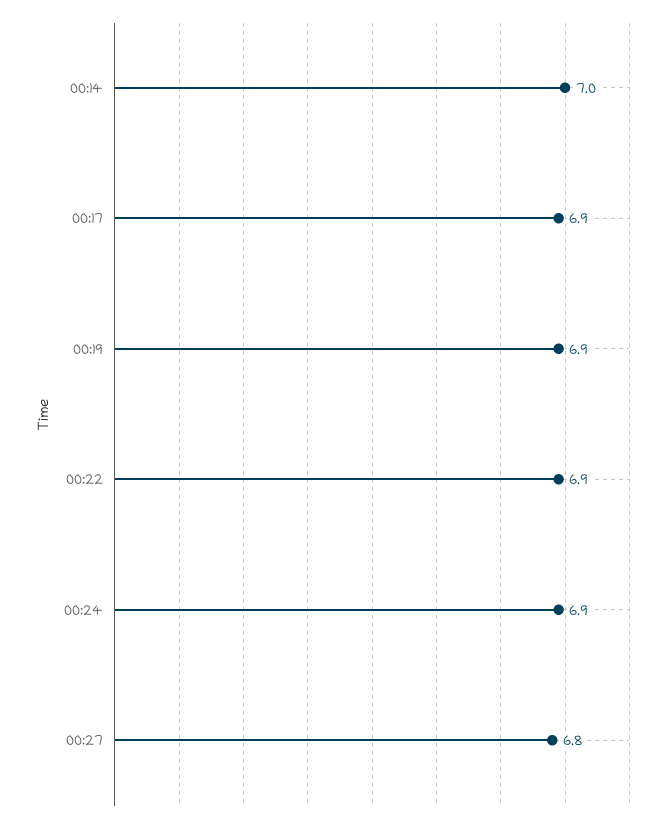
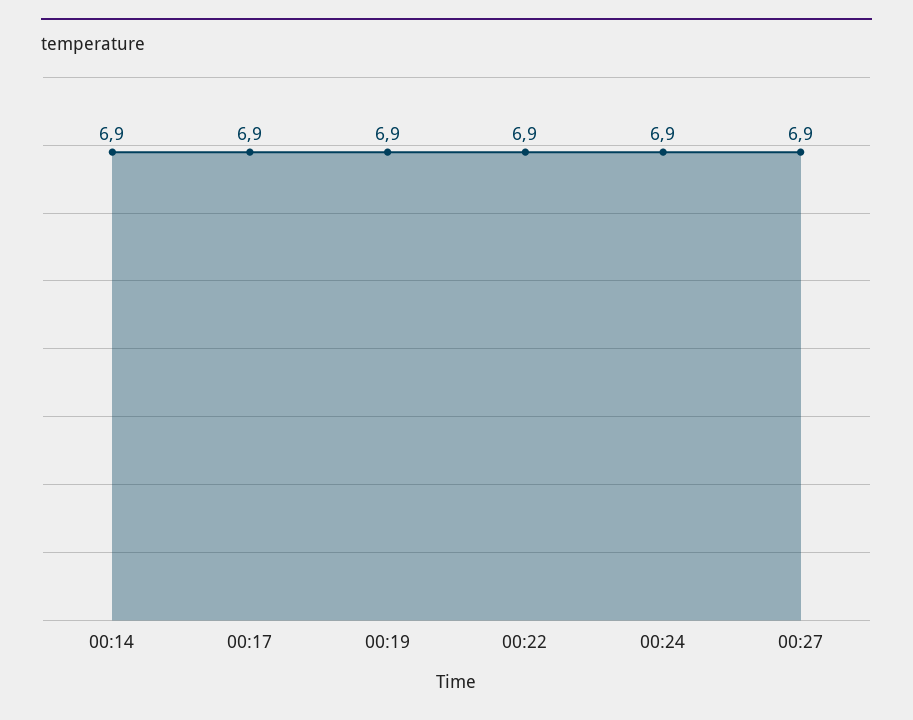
00:14: 7 -> 6.9
00:27: 6.8 -> 6.9

